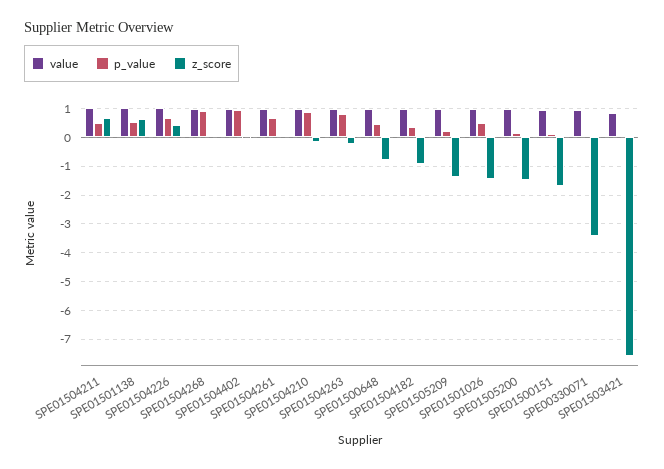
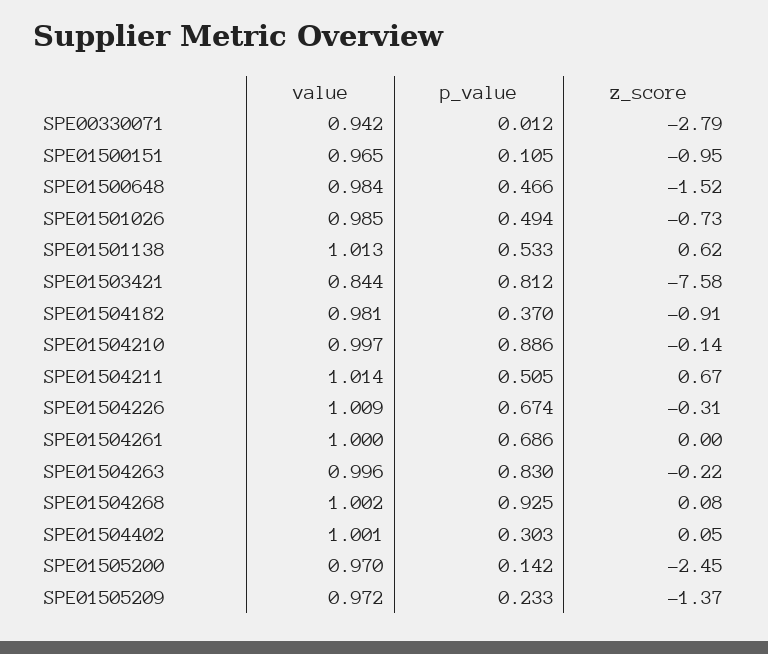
z_score, SPE01504226: 0.5 -> -0.31
p_value, SPE01504402: 1 -> 0.303
z_score, SPE01500648: -0.75 -> -1.52
z_score, SPE01501026: -1.5 -> -0.73
z_score, SPE01505200: -1.5 -> -2.45
z_score, SPE01500151: -1.75 -> -0.95
z_score, SPE00330071: -3.5 -> -2.79
p_value, SPE01503421: 0 -> 0.812

